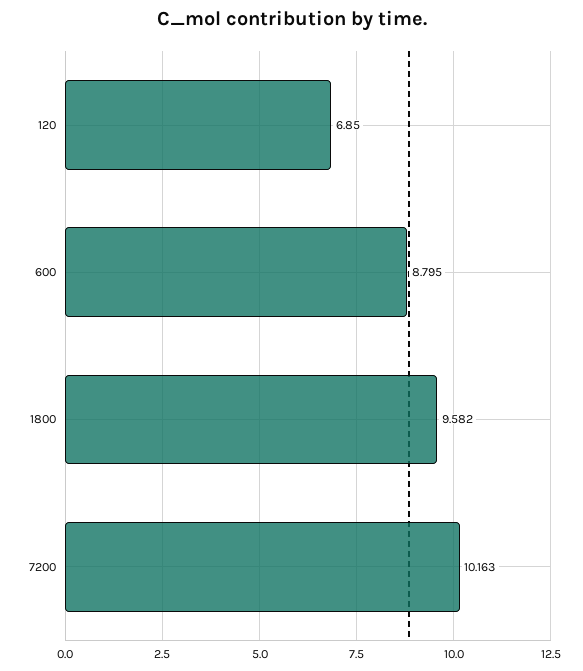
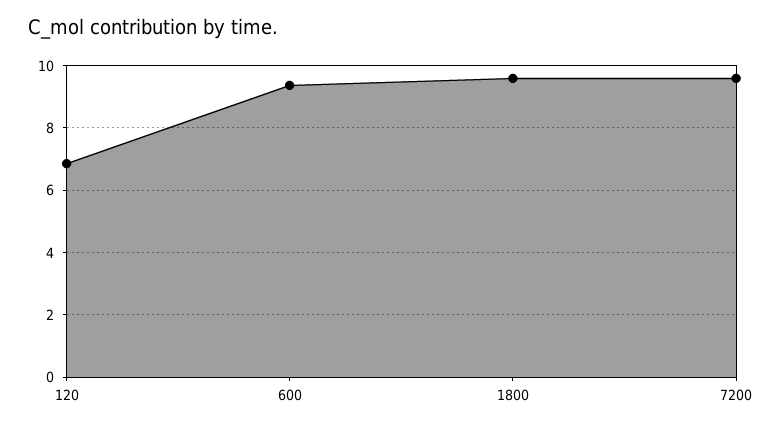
600: 8.795 -> 9.4
7200: 10.163 -> 9.6

